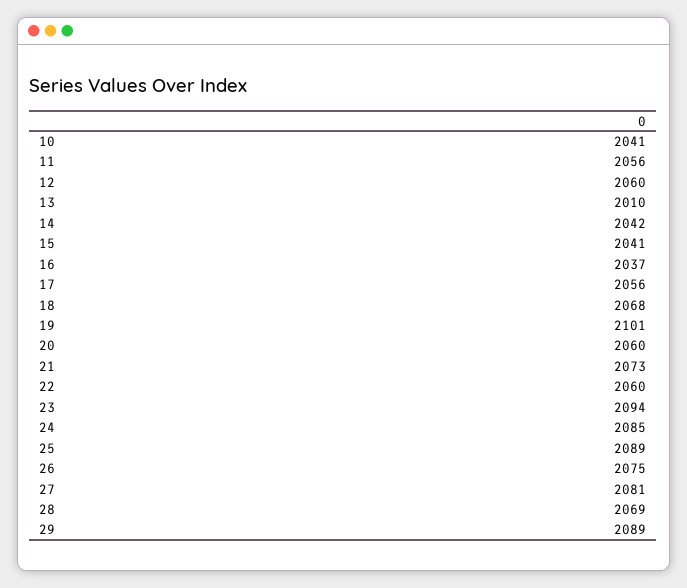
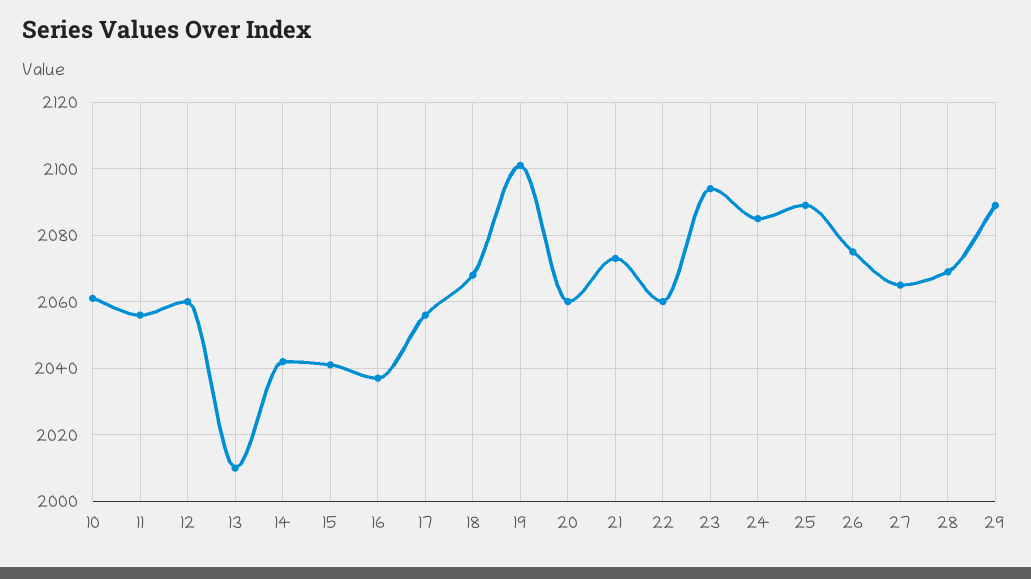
10: 2041 -> 2060
27: 2081 -> 2065

